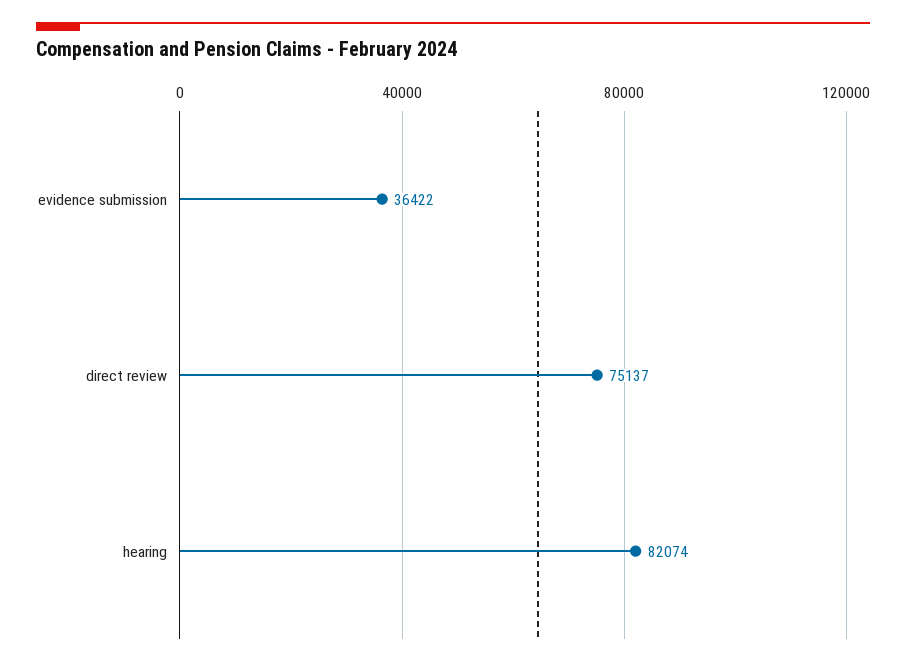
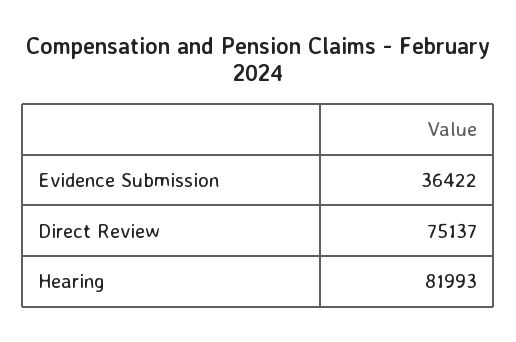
hearing: 82074 -> 81993

